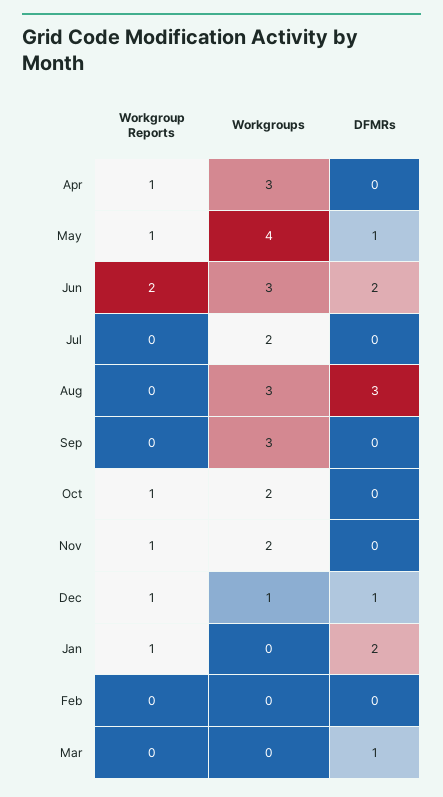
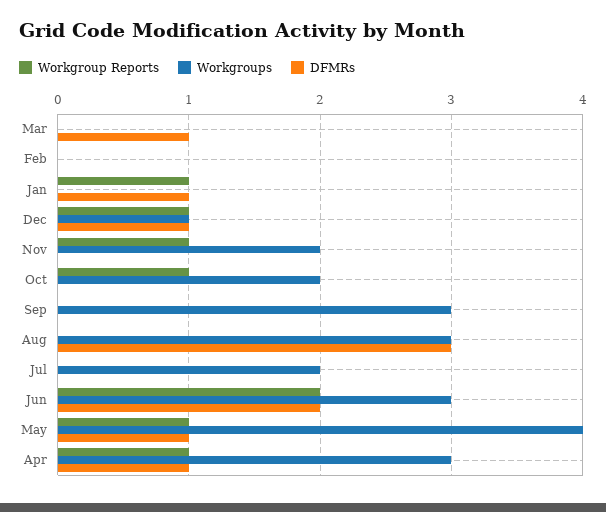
DFMRs, Apr: 0 -> 1
DFMRs, Jan: 2 -> 1

